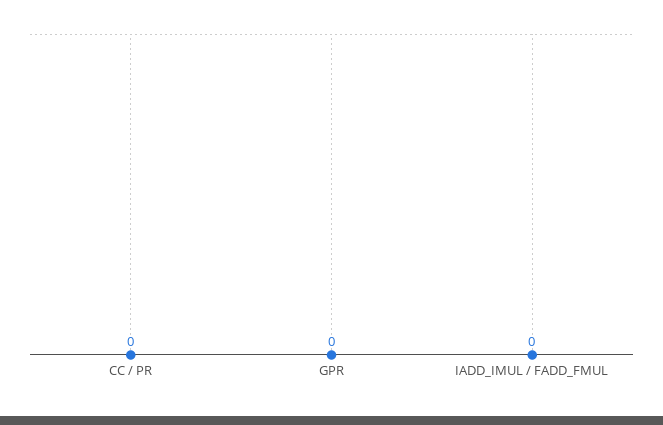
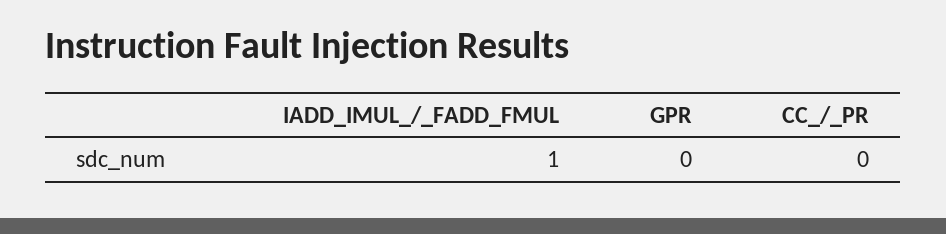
IADD_IMUL / FADD_FMUL: 0 -> 1

